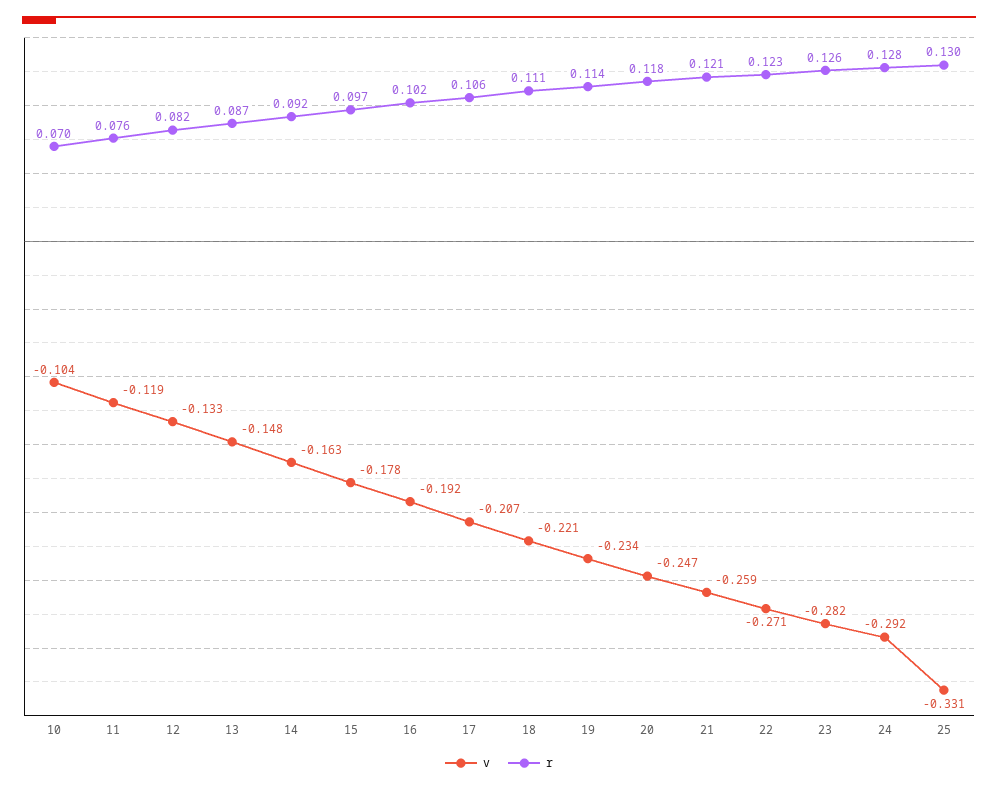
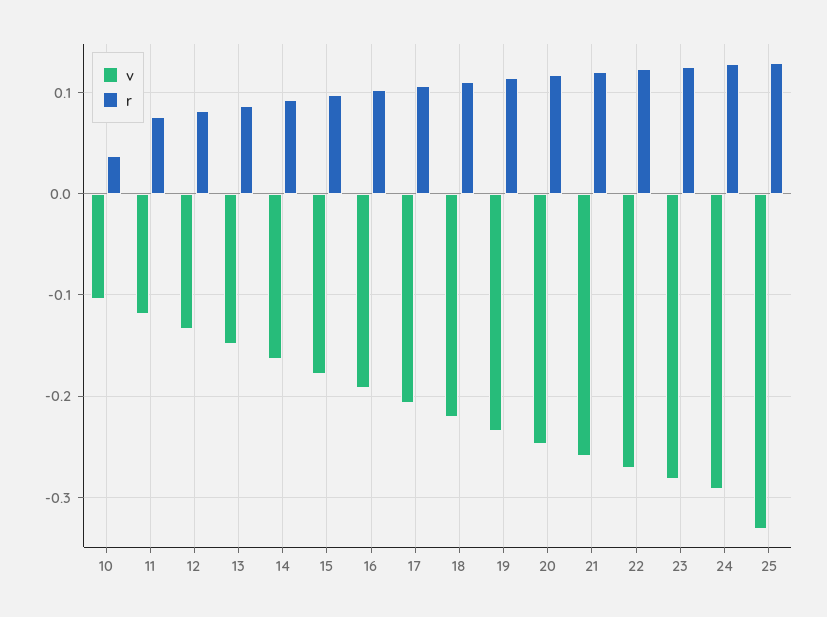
r, 10: 0.07 -> 0.04

